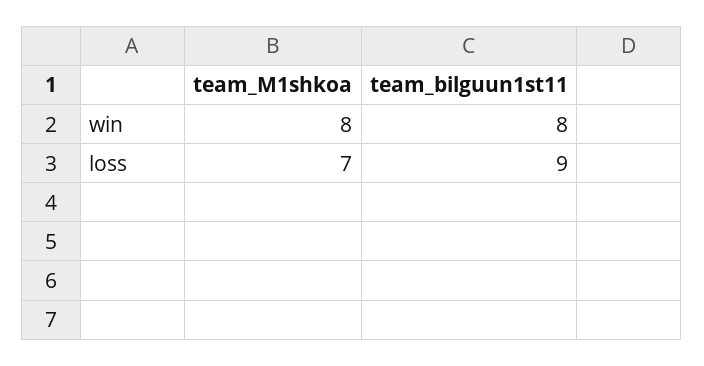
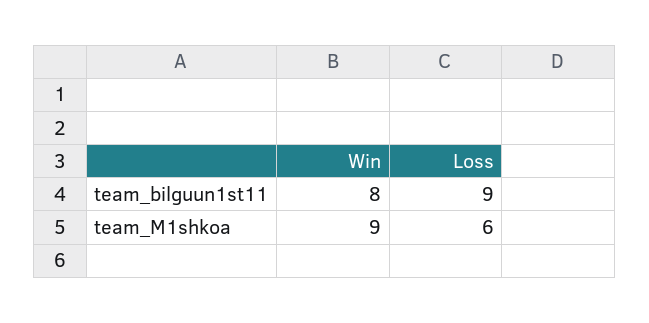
team_M1shkoa, win: 8 -> 9
team_M1shkoa, loss: 7 -> 6

